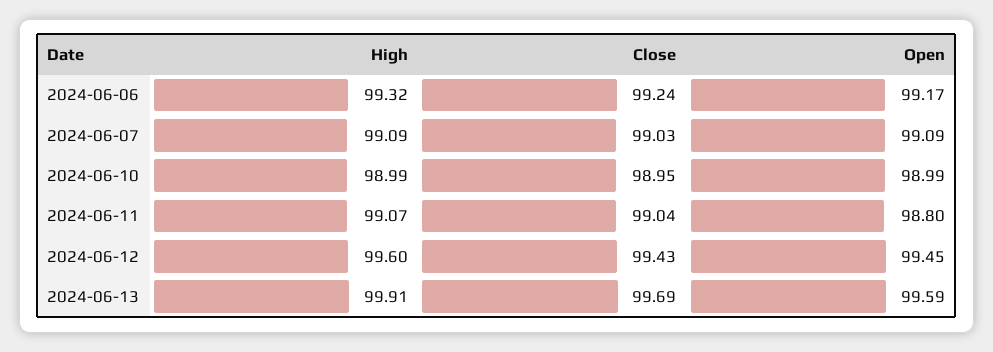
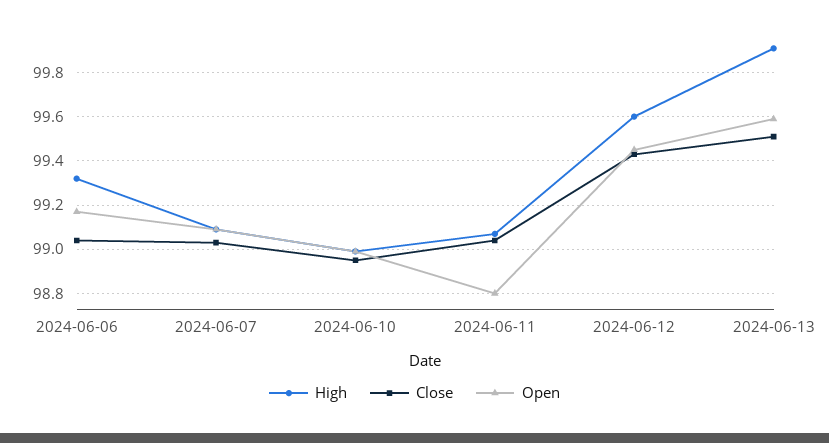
Close, 2024-06-06: 99.24 -> 99.05
Close, 2024-06-13: 99.69 -> 99.5

